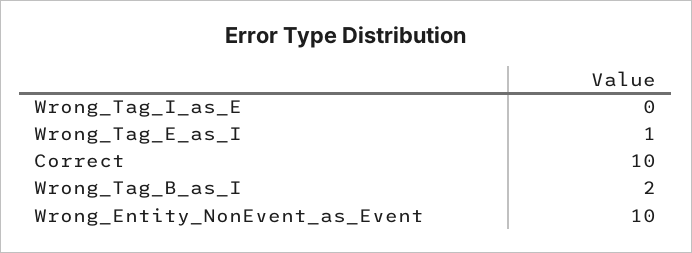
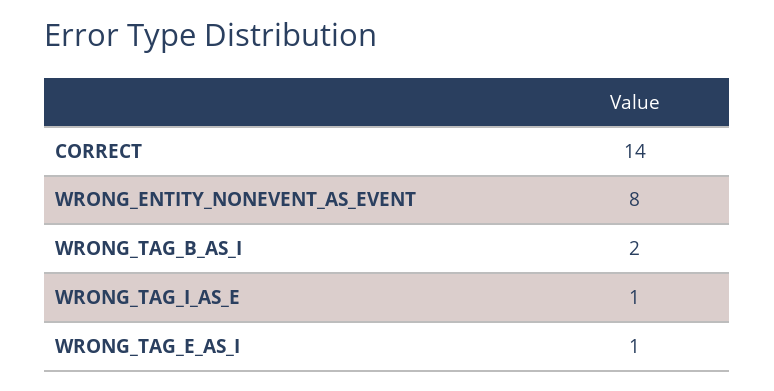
Wrong_Tag_I_as_E: 0 -> 1
Correct: 10 -> 14
Wrong_Entity_NonEvent_as_Event: 10 -> 8

